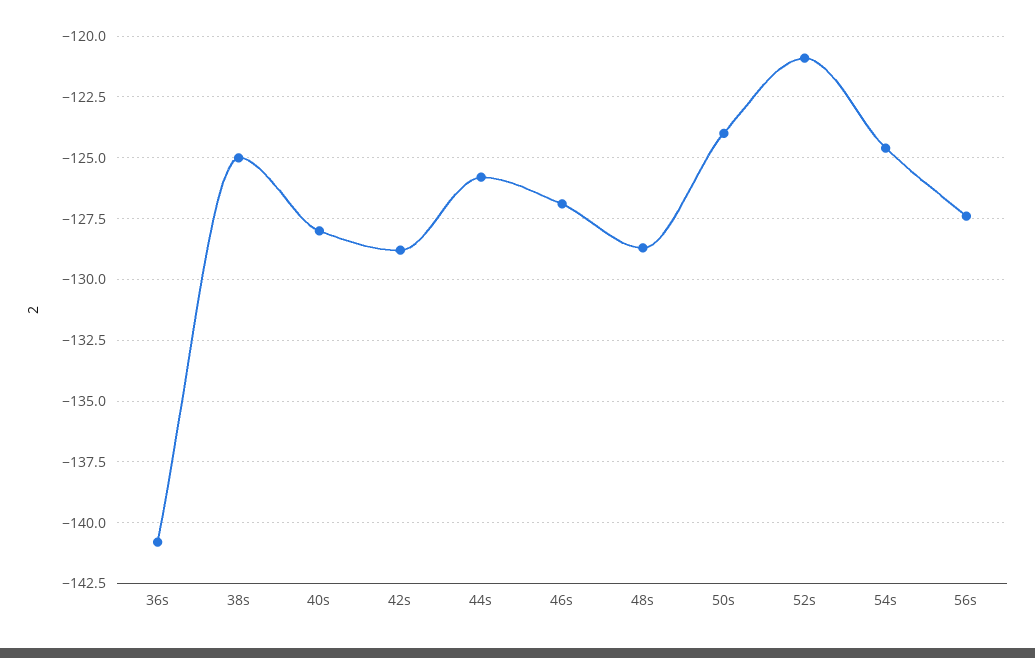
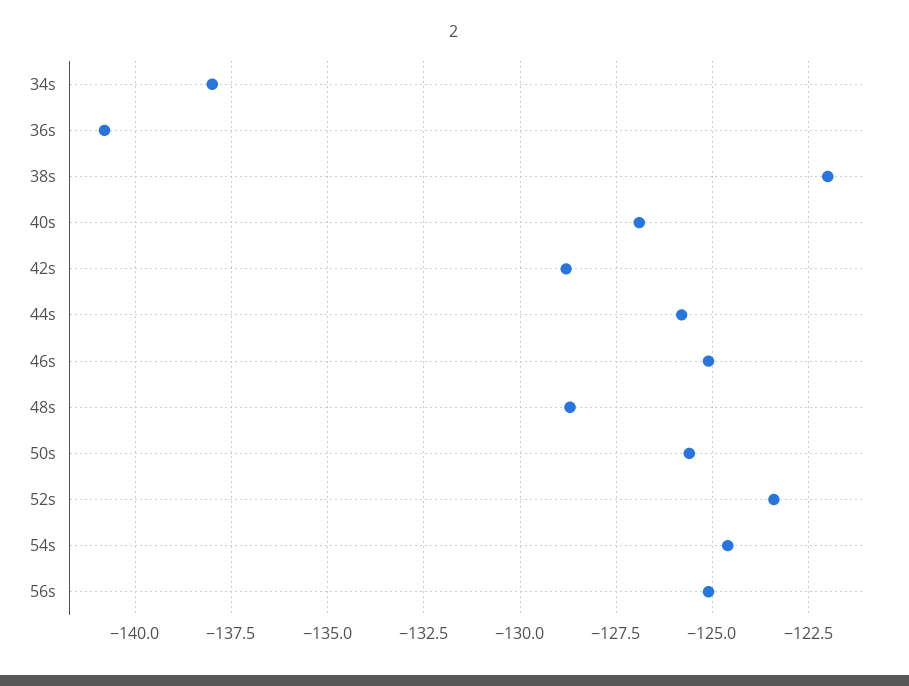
38s: -125 -> -122
40s: -128 -> -127
46s: -127 -> -125
50s: -124 -> -125.5
52s: -121 -> -123.5
56s: -127.5 -> -125
34s: none -> -138

